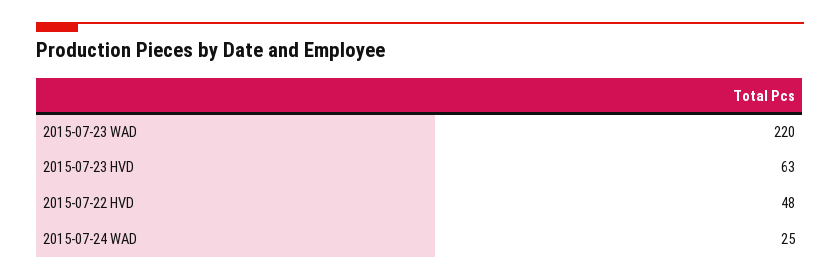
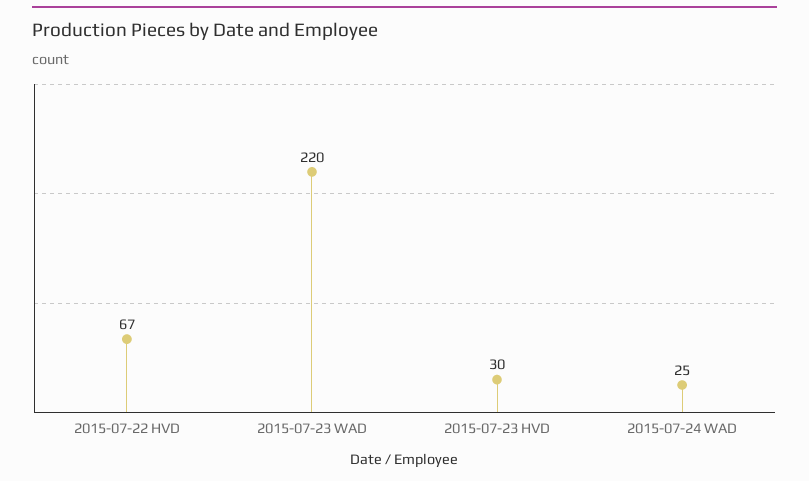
2015-07-23 HVD: 63 -> 30
2015-07-22 HVD: 48 -> 67

